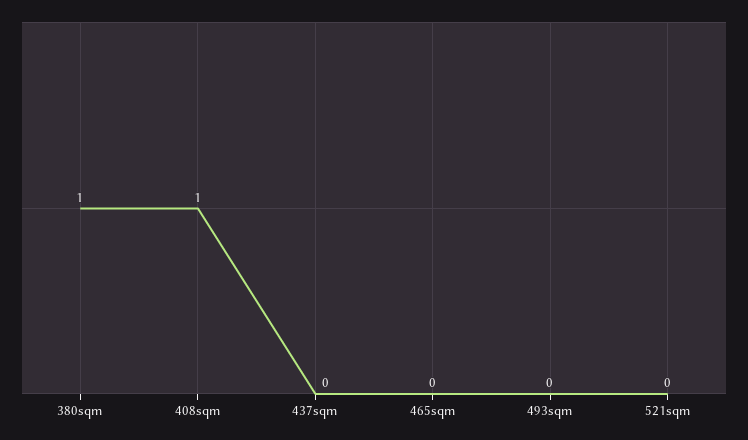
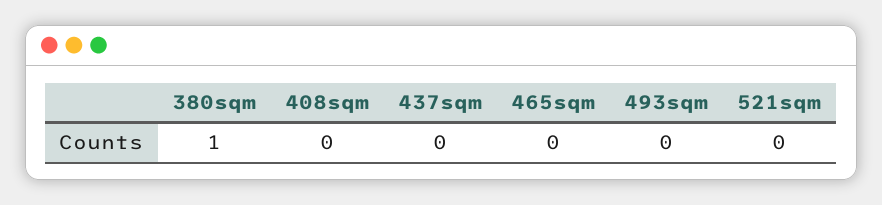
408sqm: 1 -> 0

